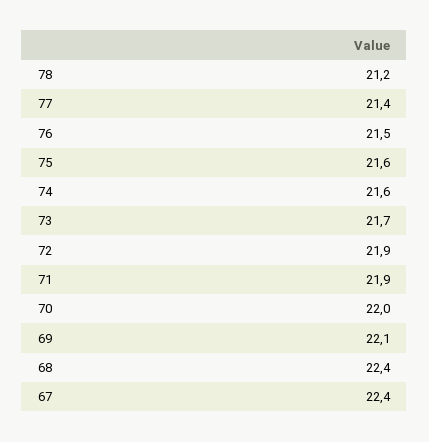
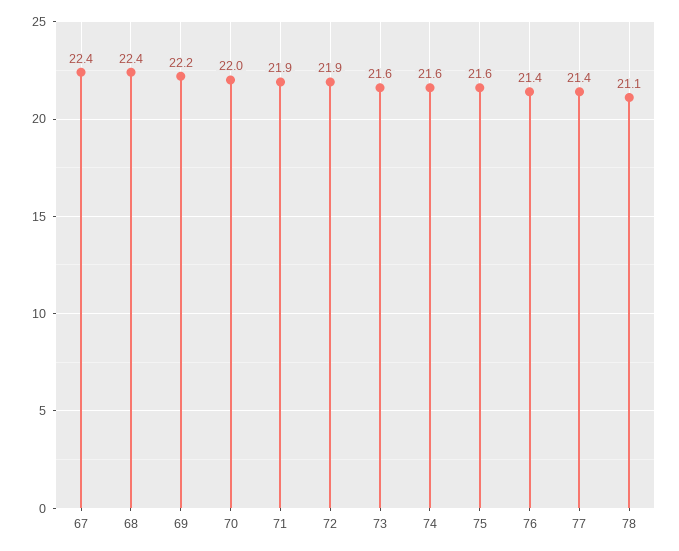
78: 21.2 -> 21.1
76: 21.5 -> 21.4
73: 21.7 -> 21.6
69: 22.1 -> 22.2

